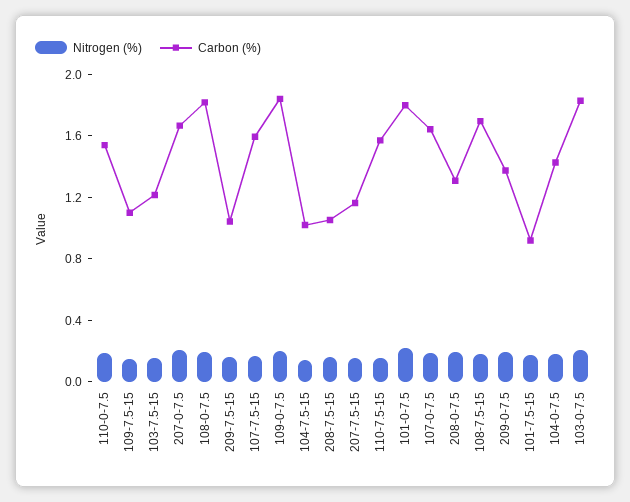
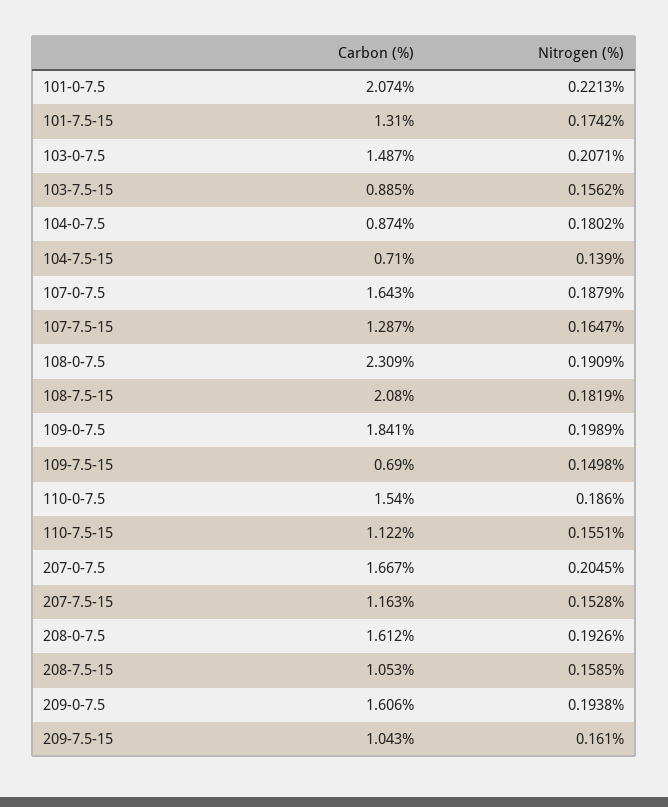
Carbon (%), 109-7.5-15: 1.1 -> 0.69
Carbon (%), 103-7.5-15: 1.2 -> 0.885
Carbon (%), 108-0-7.5: 1.8 -> 2.309
Carbon (%), 107-7.5-15: 1.6 -> 1.287
Carbon (%), 104-7.5-15: 1 -> 0.71
Carbon (%), 110-7.5-15: 1.6 -> 1.122
Carbon (%), 101-0-7.5: 1.8 -> 2.074
Carbon (%), 208-0-7.5: 1.3 -> 1.612
Carbon (%), 108-7.5-15: 1.7 -> 2.08
Carbon (%), 209-0-7.5: 1.4 -> 1.606
Carbon (%), 101-7.5-15: 0.9 -> 1.31
Carbon (%), 104-0-7.5: 1.4 -> 0.874
Carbon (%), 103-0-7.5: 1.8 -> 1.487

